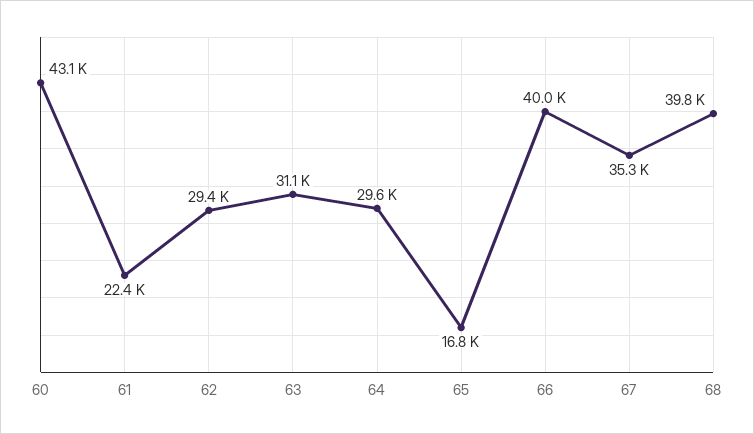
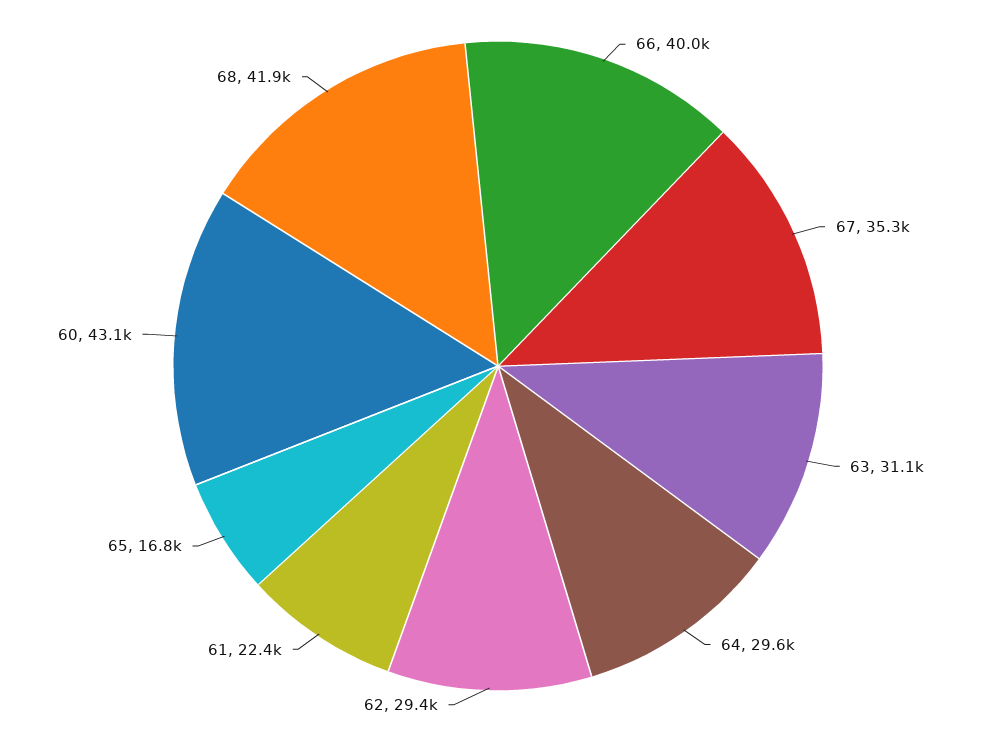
68: 39800 -> 41900

